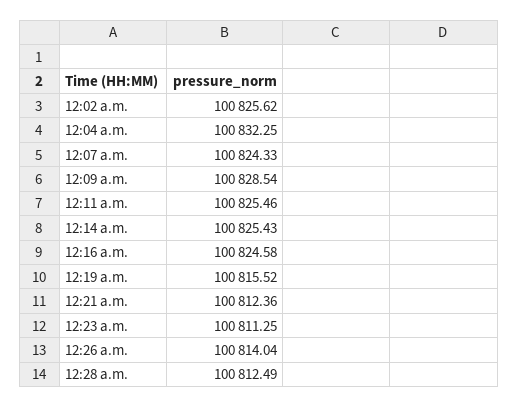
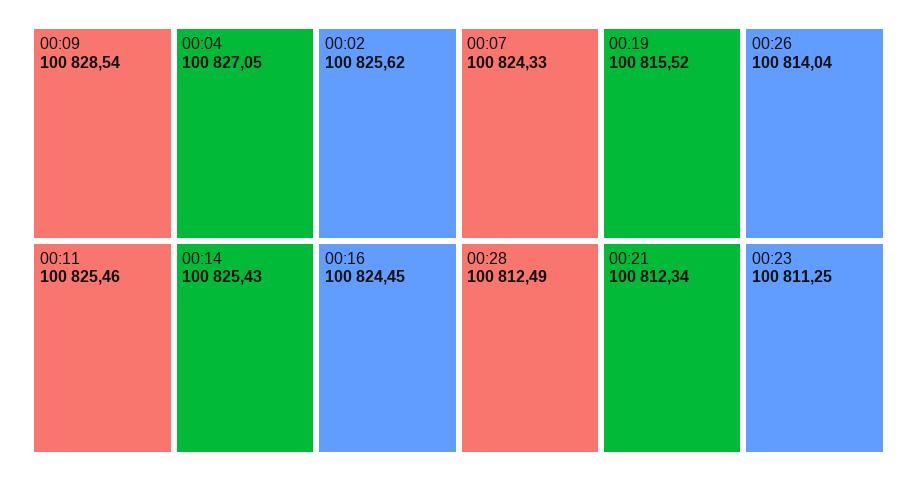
12:04 a.m.: 100832.25 -> 100827.05
12:16 a.m.: 100824.58 -> 100824.45
12:21 a.m.: 100812.36 -> 100812.34

